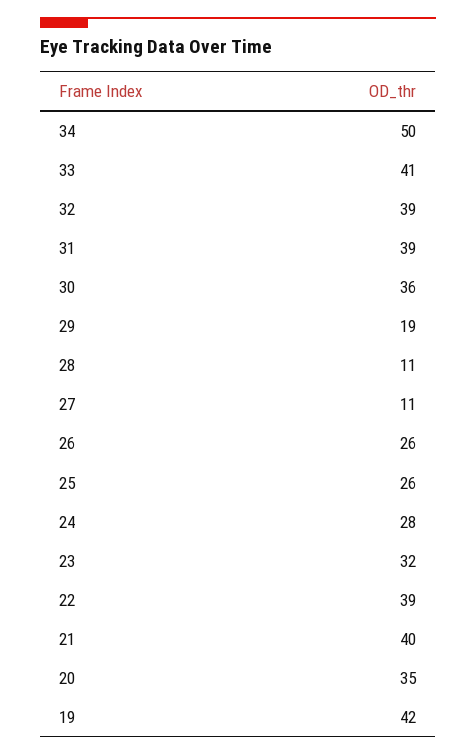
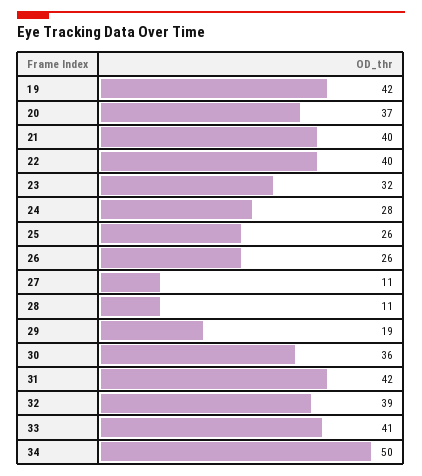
31: 39 -> 42
22: 39 -> 40
20: 35 -> 37

